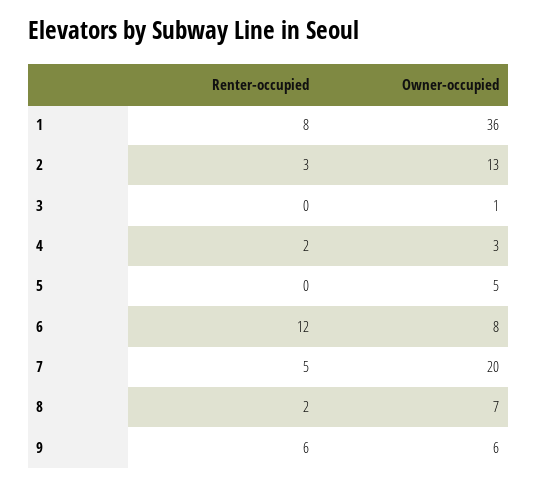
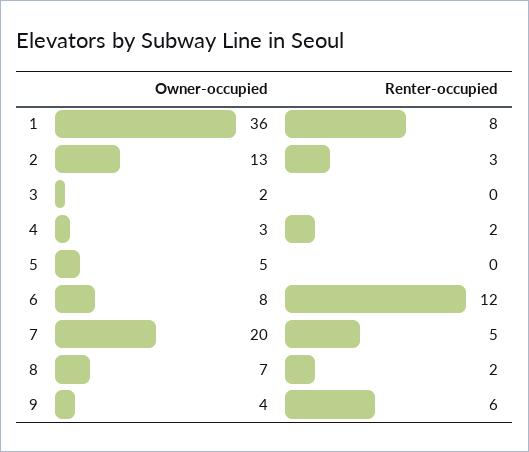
Owner-occupied, 3: 1 -> 2
Owner-occupied, 9: 6 -> 4

